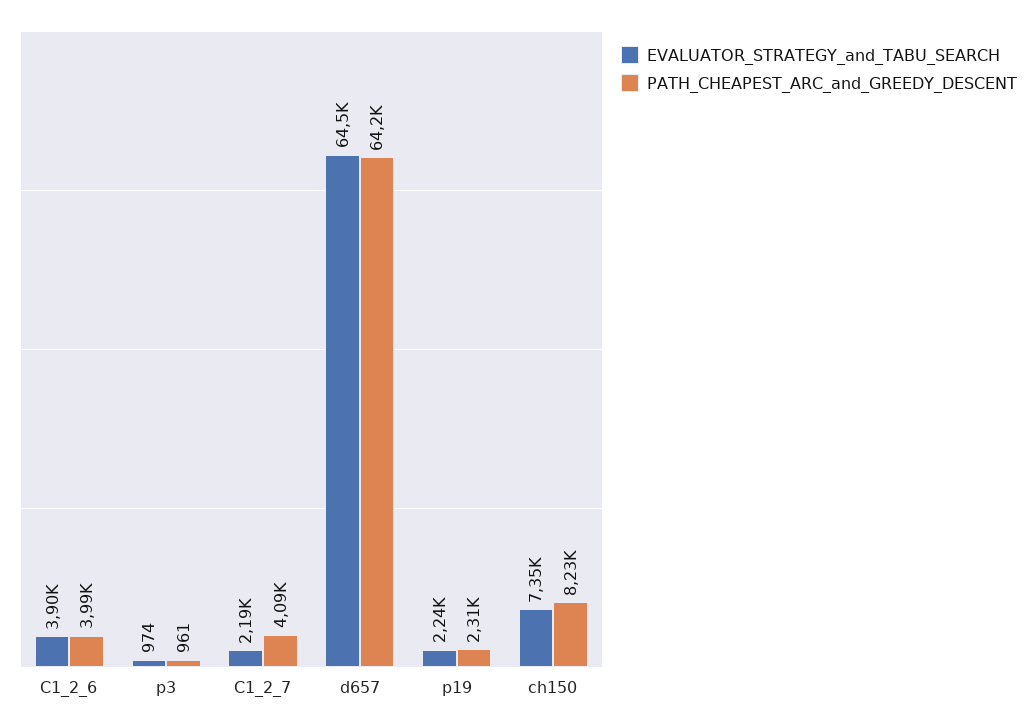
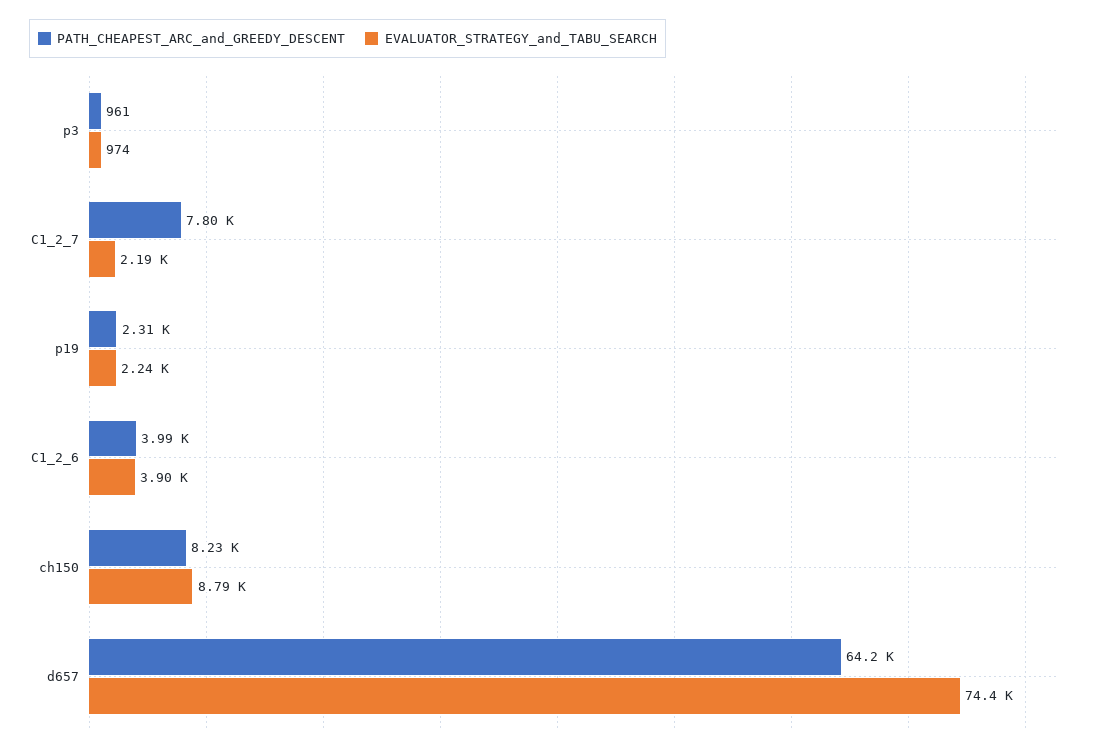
PATH_CHEAPEST_ARC_and_GREEDY_DESCENT, C1_2_7: 4090 -> 7800
EVALUATOR_STRATEGY_and_TABU_SEARCH, d657: 64500 -> 74400
EVALUATOR_STRATEGY_and_TABU_SEARCH, ch150: 7350 -> 8790

